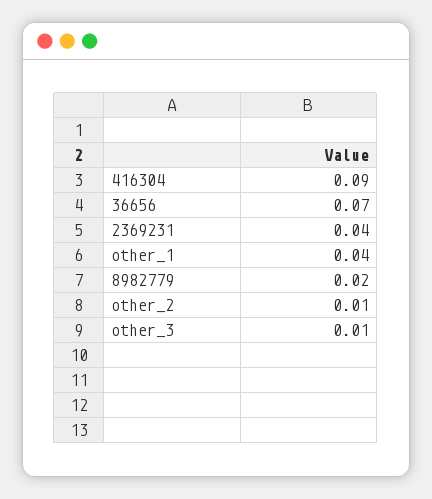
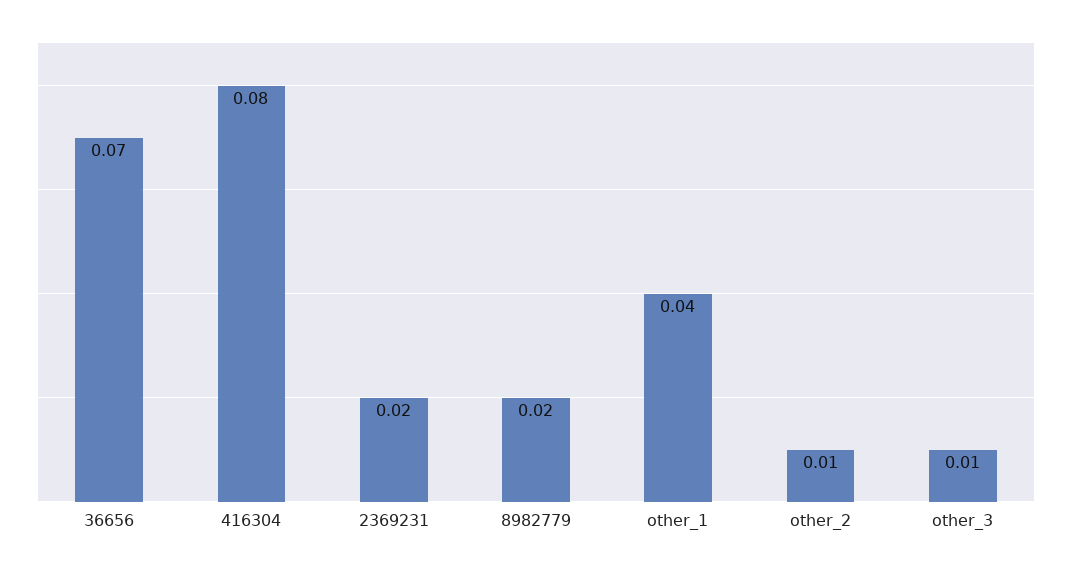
416304: 0.09 -> 0.08
2369231: 0.04 -> 0.02

